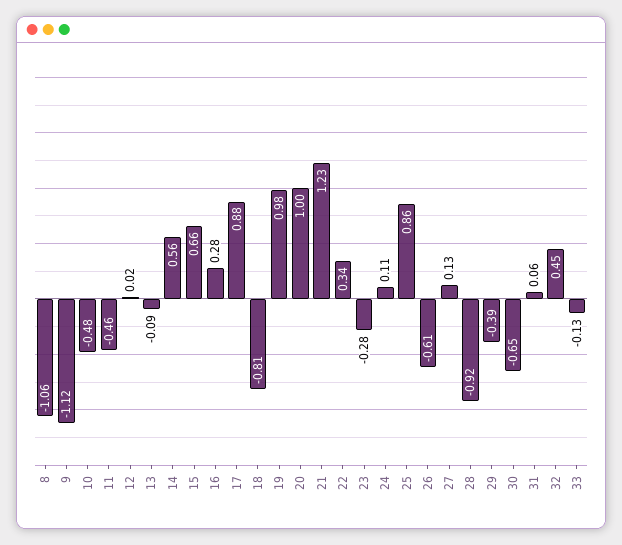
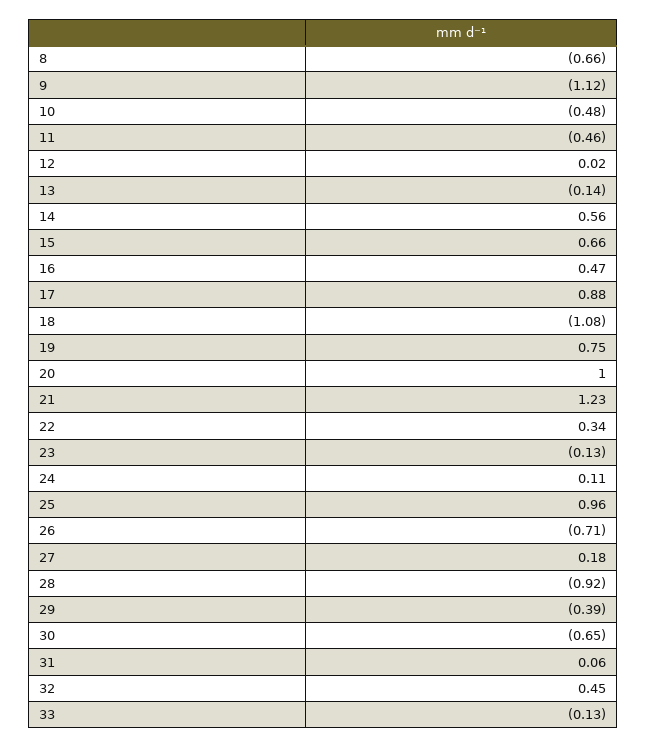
8: -1.06 -> -0.66
13: -0.09 -> -0.14
16: 0.28 -> 0.47
18: -0.81 -> -1.08
19: 0.98 -> 0.75
23: -0.28 -> -0.13
25: 0.86 -> 0.96
26: -0.61 -> -0.71
27: 0.13 -> 0.18

